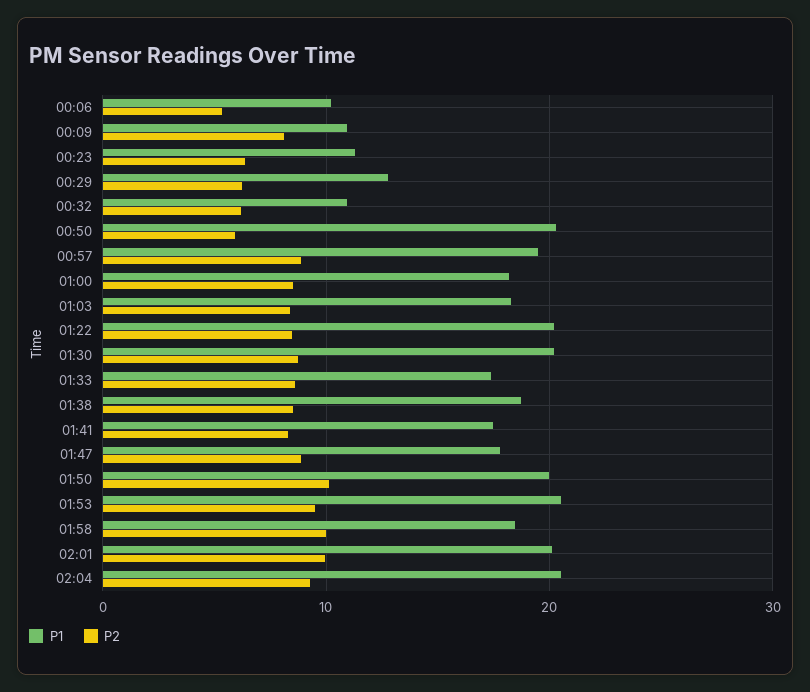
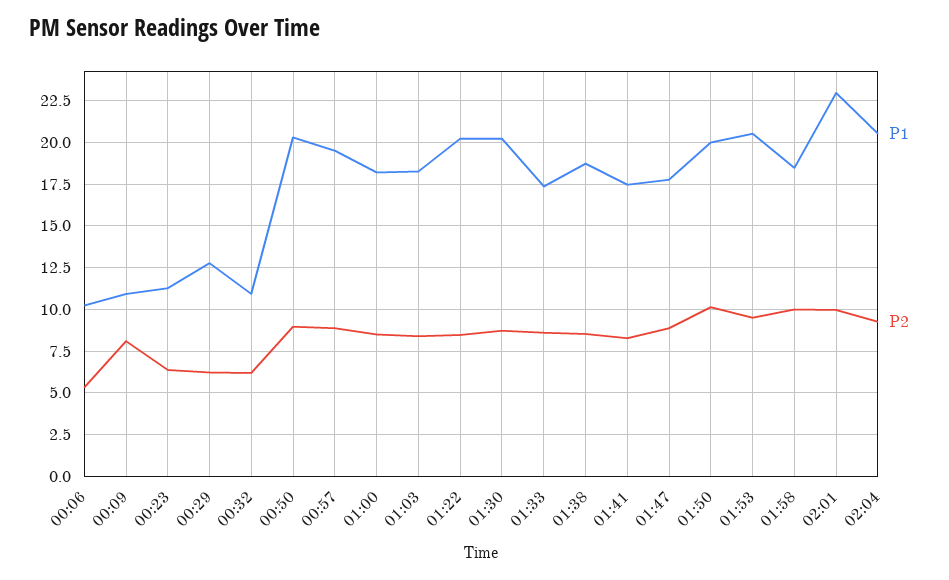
P2, 00:50: 6 -> 9
P1, 02:01: 20 -> 23

